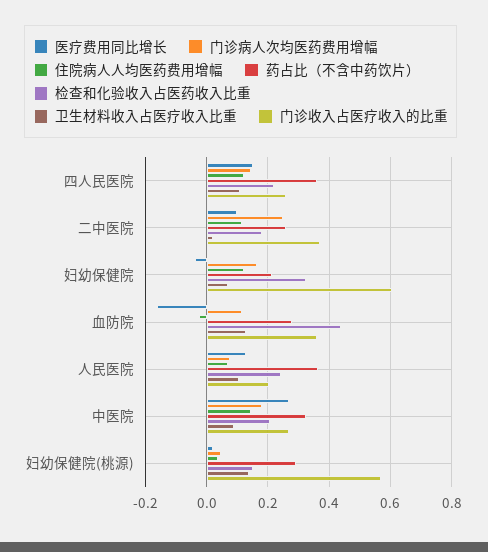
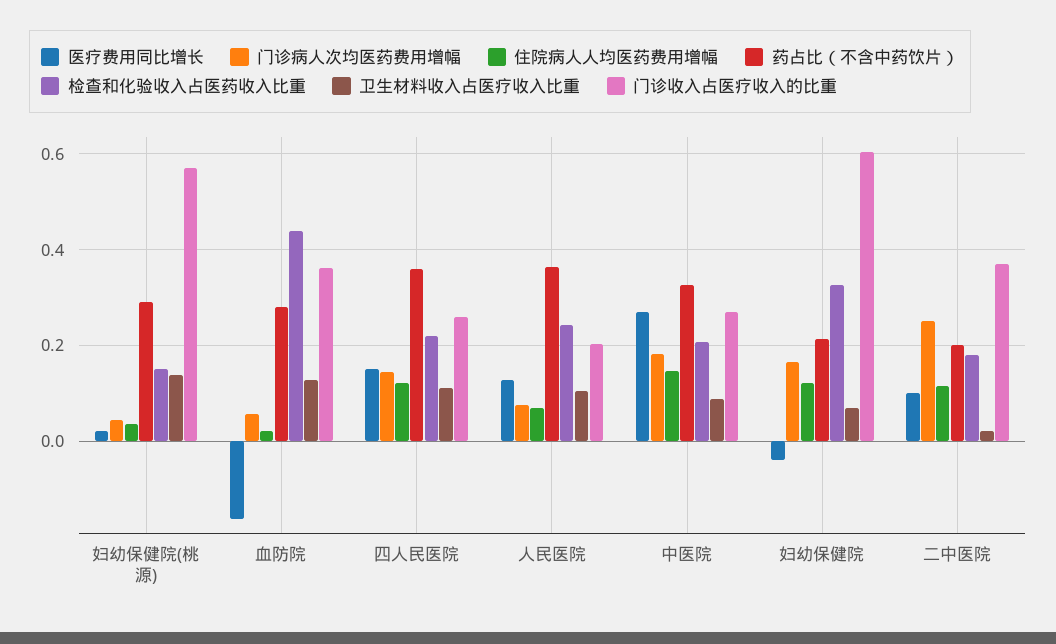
药占比（不含中药饮片）, 二中医院: 0.26 -> 0.2
门诊病人次均医药费用增幅, 血防院: 0.12 -> 0.06
住院病人人均医药费用增幅, 血防院: -0.02 -> 0.02

